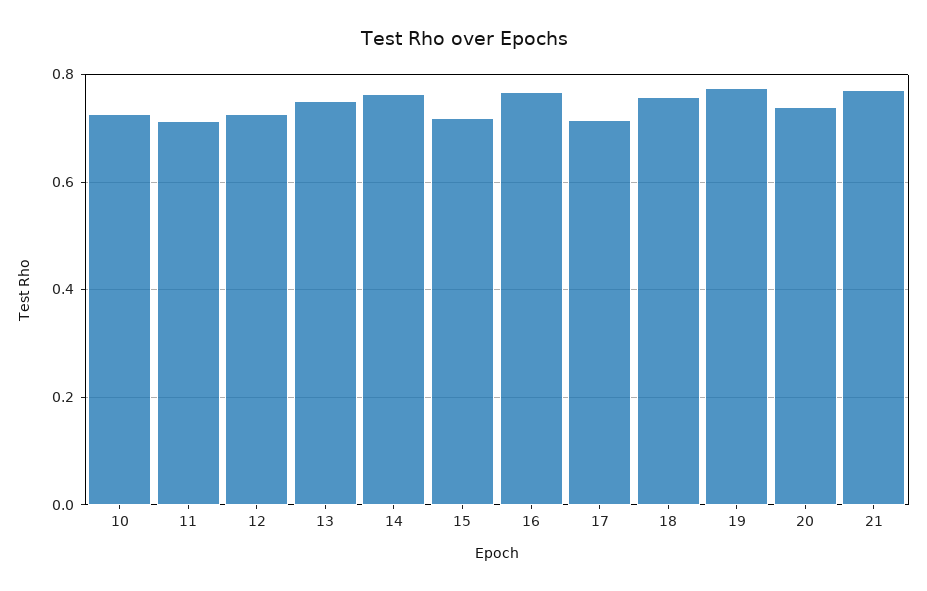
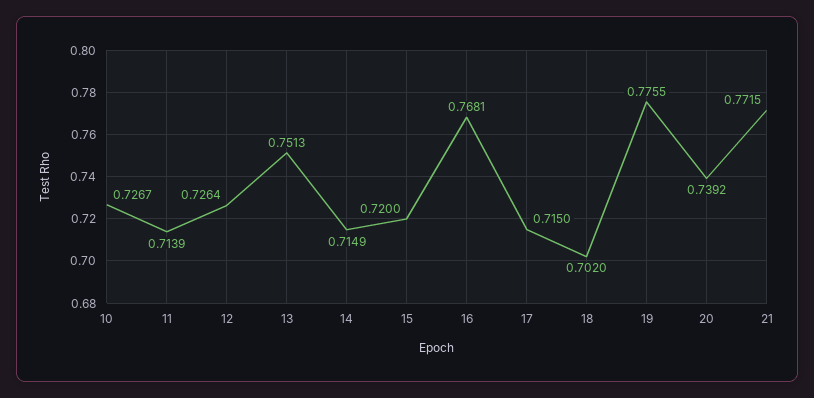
14: 0.76 -> 0.7149
18: 0.76 -> 0.702

